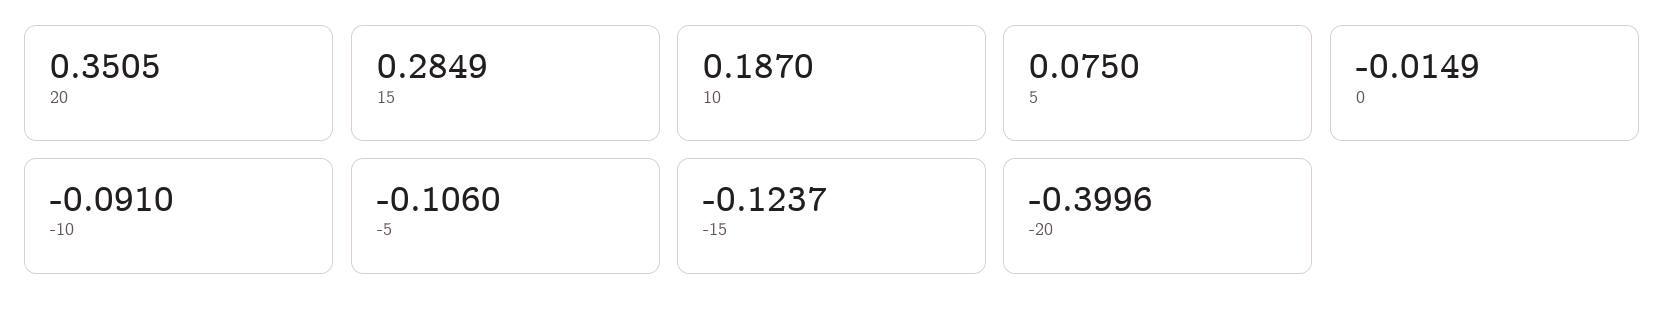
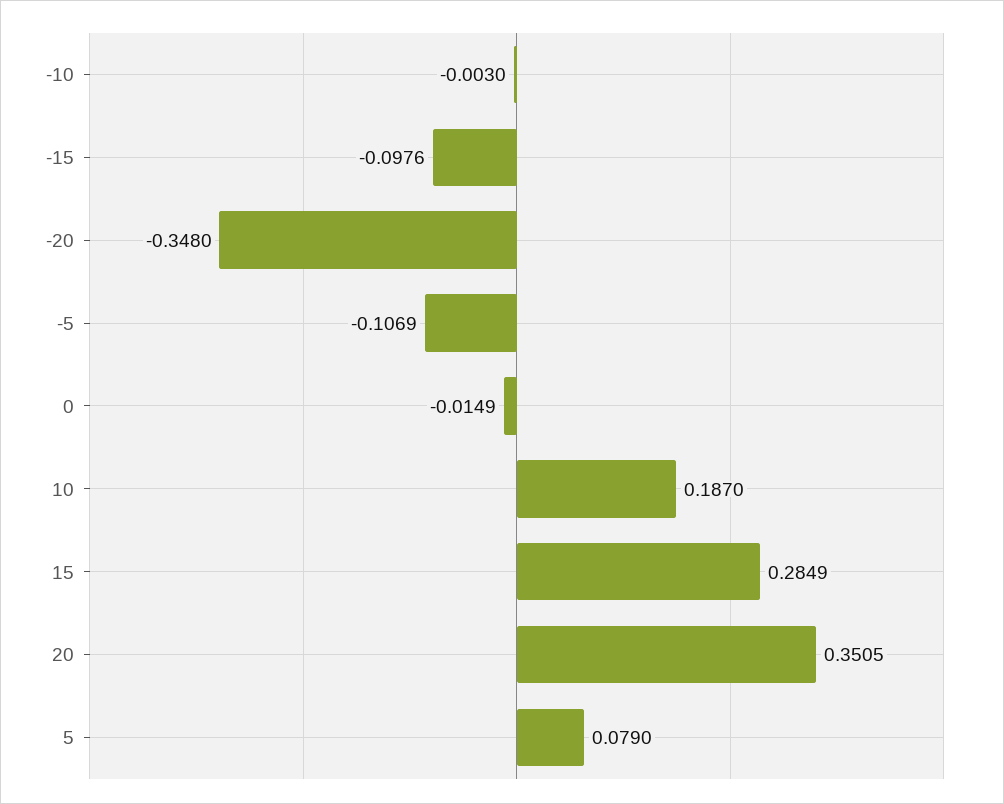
5: 0.075 -> 0.079
-10: -0.091 -> -0.003
-5: -0.106 -> -0.1069
-15: -0.1237 -> -0.0976
-20: -0.3996 -> -0.348

